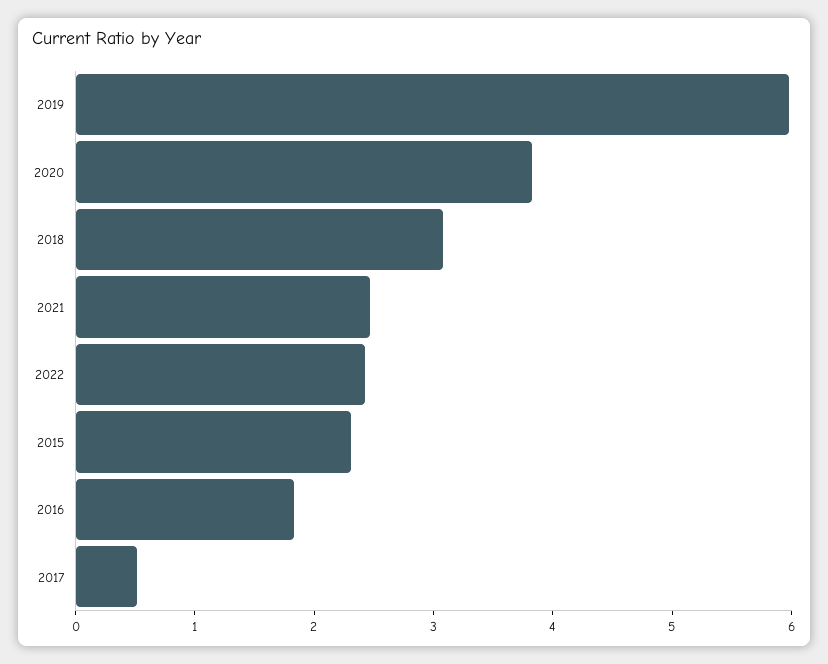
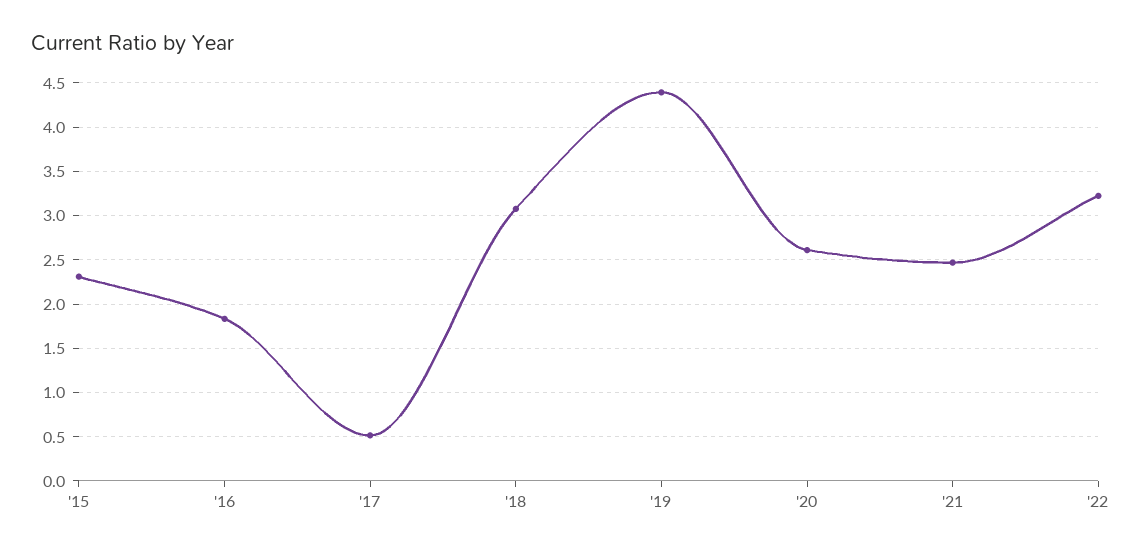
2019: 6 -> 4.4
2020: 3.8 -> 2.6
2022: 2.4 -> 3.2

